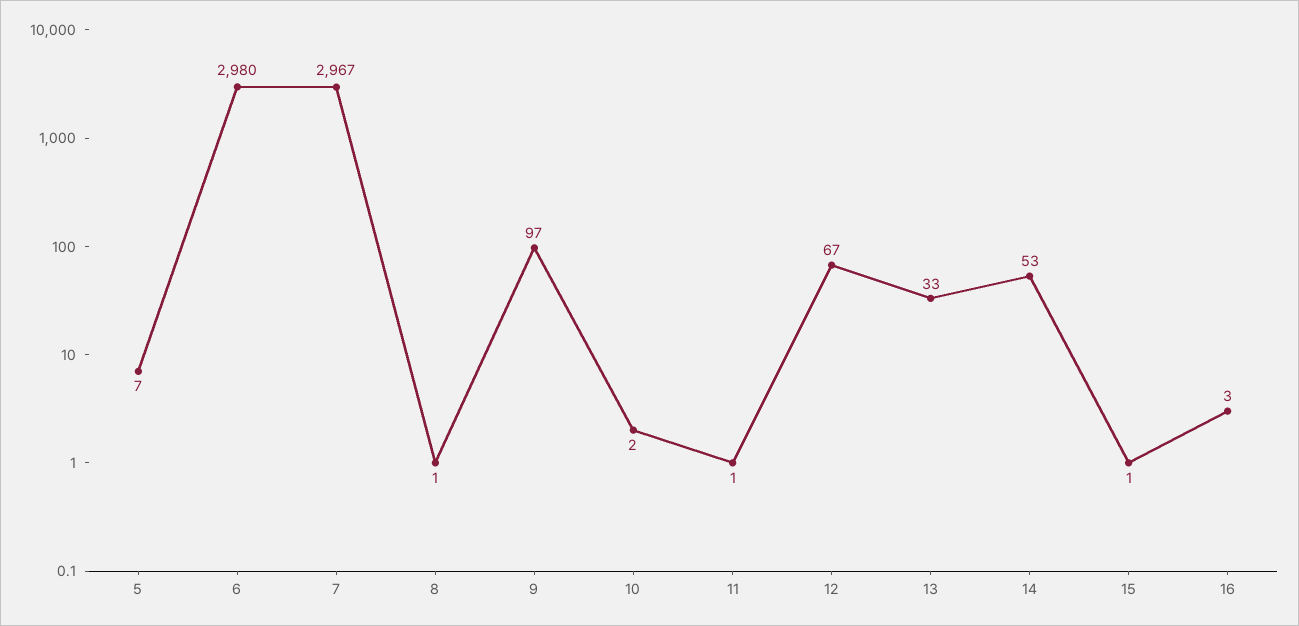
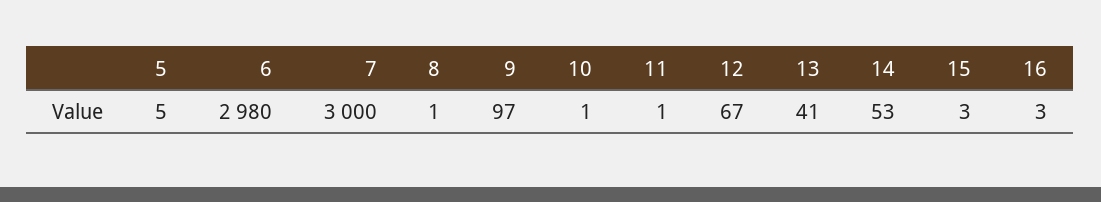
5: 7 -> 5
7: 2967 -> 3000
10: 2 -> 1
13: 33 -> 41
15: 1 -> 3

